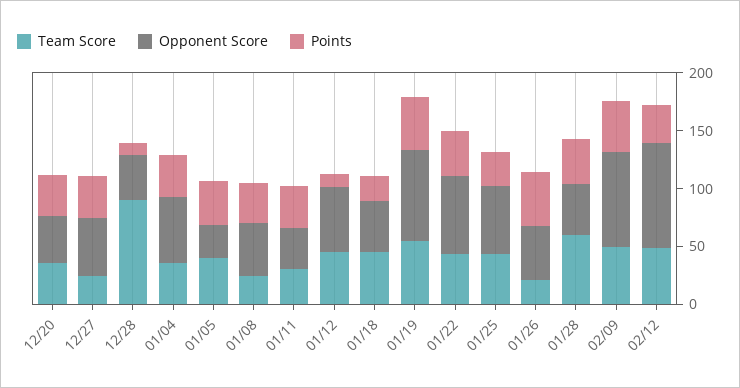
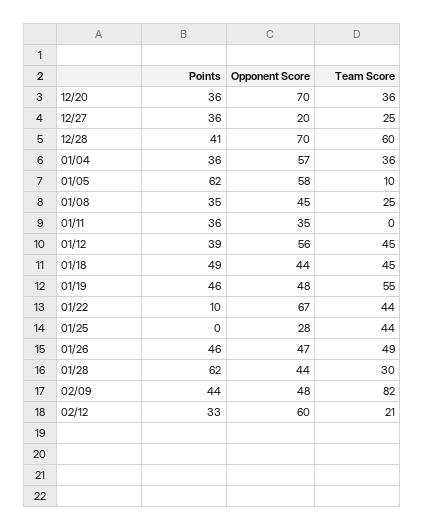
Opponent Score, 12/20: 40 -> 70
Opponent Score, 12/27: 50 -> 20
Team Score, 12/28: 90 -> 60
Opponent Score, 12/28: 40 -> 70
Points, 12/28: 10 -> 41
Team Score, 01/05: 40 -> 10
Opponent Score, 01/05: 30 -> 58
Points, 01/05: 40 -> 62
Team Score, 01/11: 30 -> 0
Points, 01/12: 10 -> 39
Points, 01/18: 20 -> 49
Opponent Score, 01/19: 80 -> 48
Points, 01/22: 40 -> 10
Opponent Score, 01/25: 60 -> 28
Points, 01/25: 30 -> 0
Team Score, 01/26: 20 -> 49
Team Score, 01/28: 60 -> 30
Points, 01/28: 40 -> 62
Team Score, 02/09: 50 -> 82
Opponent Score, 02/09: 80 -> 48
Team Score, 02/12: 50 -> 21
Opponent Score, 02/12: 90 -> 60

